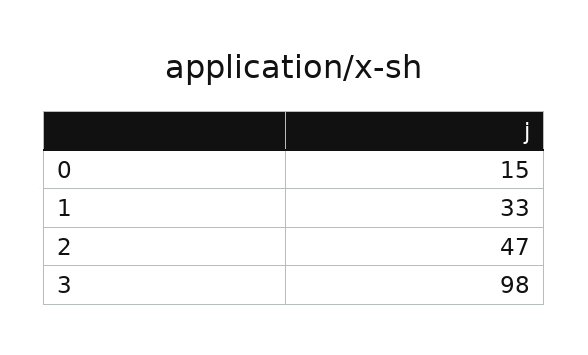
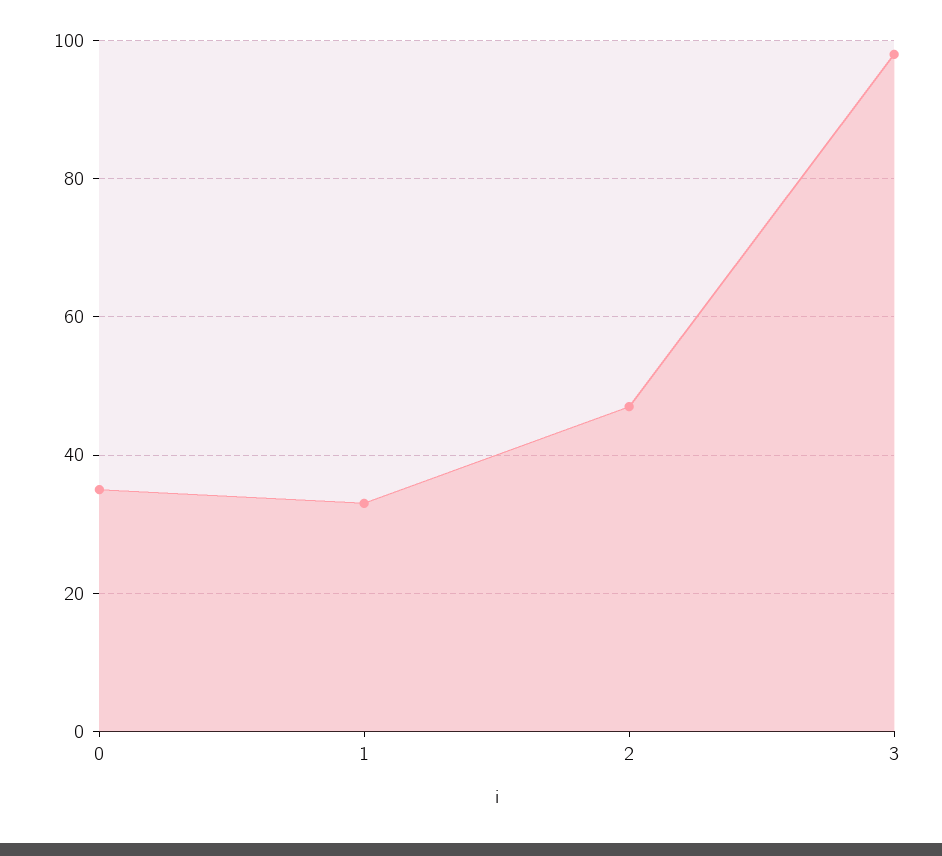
0: 15 -> 35

